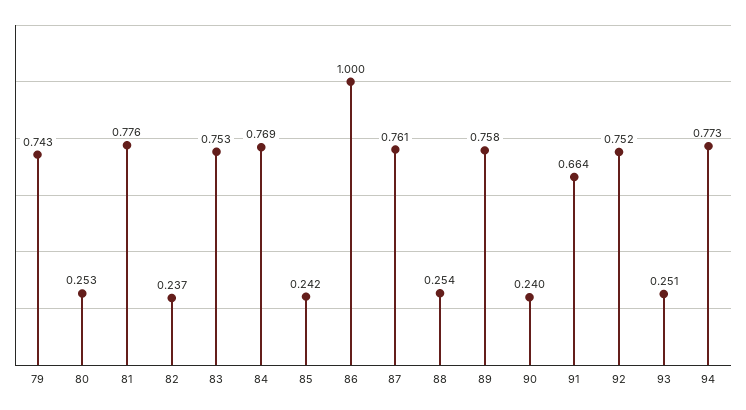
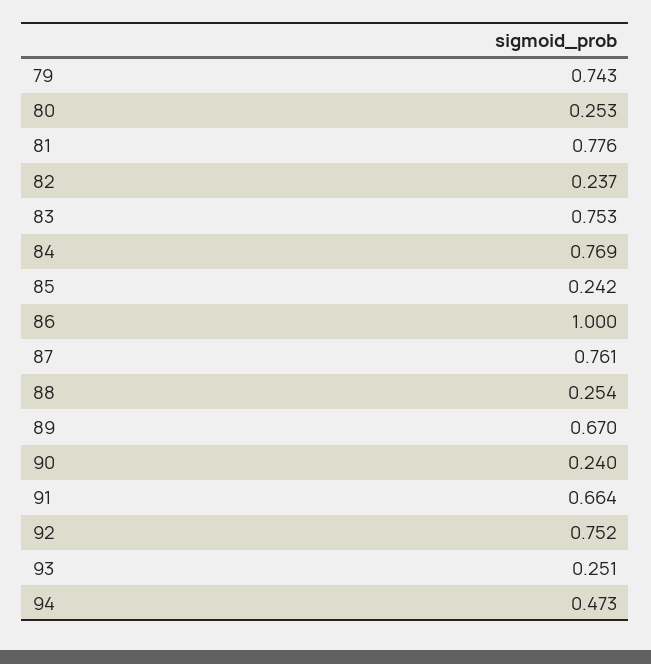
89: 0.758 -> 0.67
94: 0.773 -> 0.473

